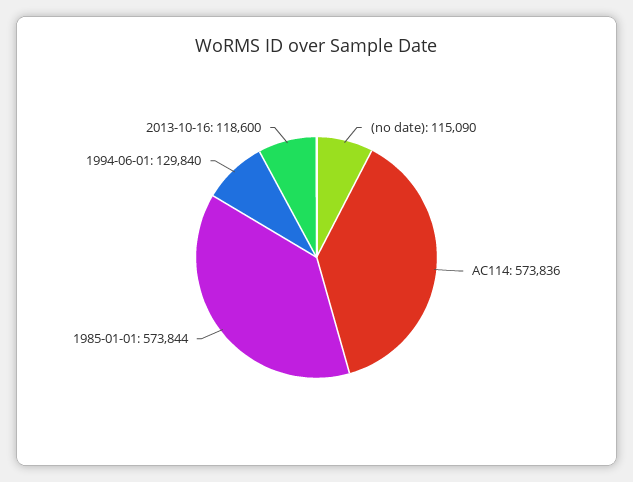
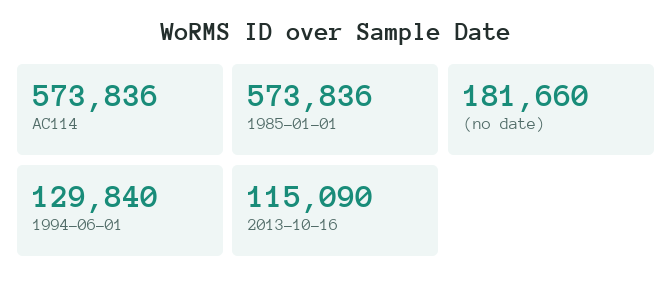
(no date): 115090 -> 181660
1985-01-01: 573844 -> 573836
2013-10-16: 118600 -> 115090

